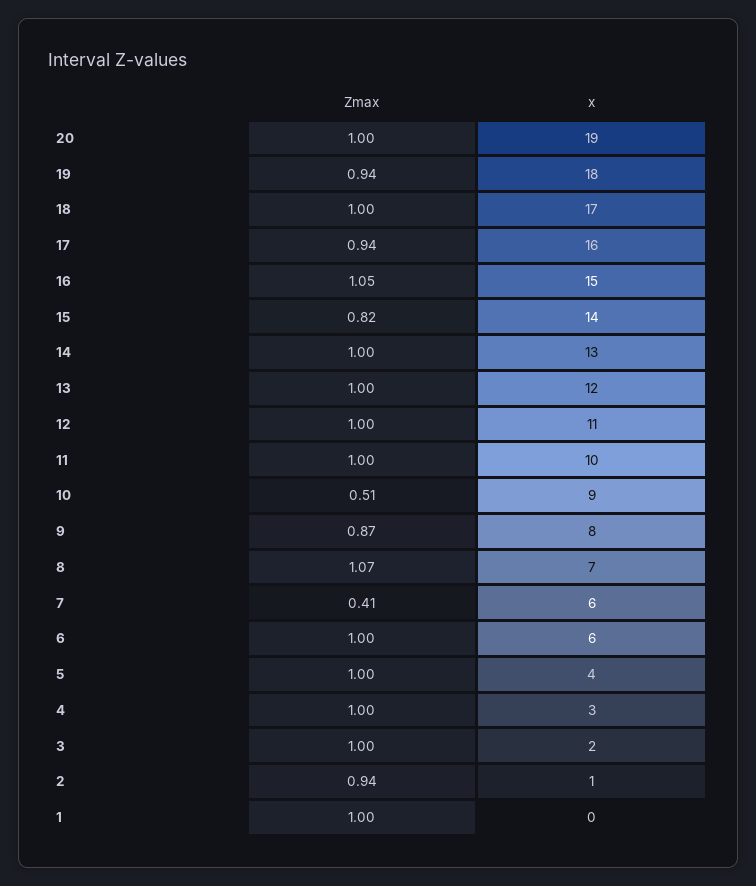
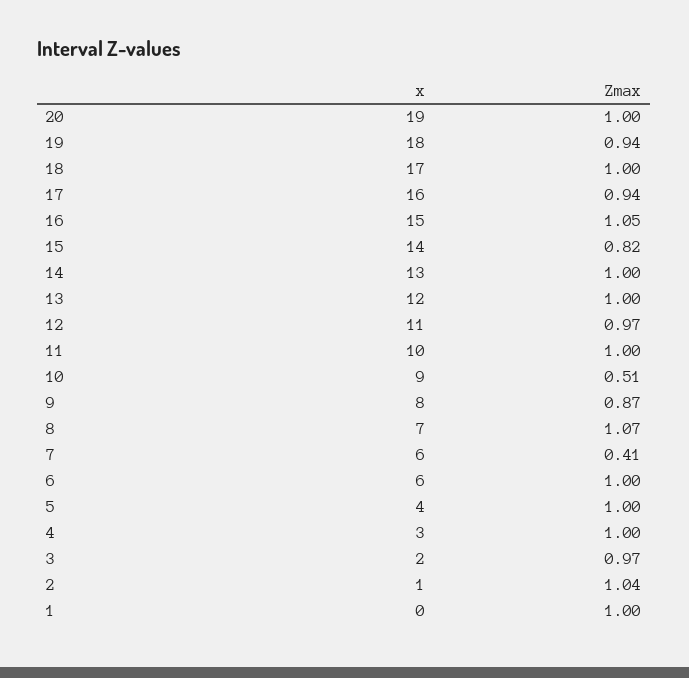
Zmax, 12: 1 -> 0.97
Zmax, 3: 1 -> 0.97
Zmax, 2: 0.94 -> 1.04

